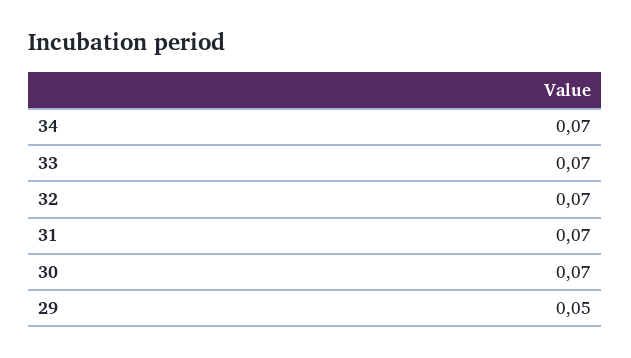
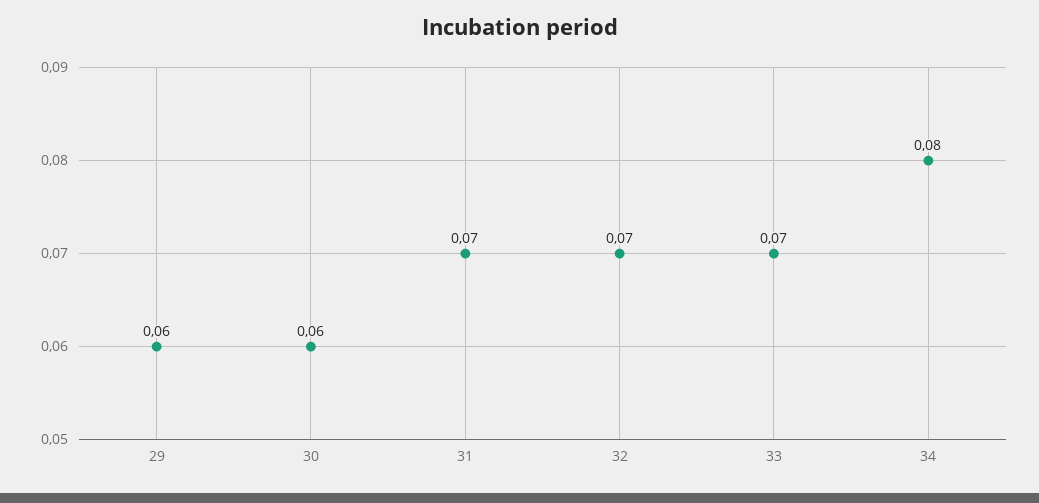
34: 0.07 -> 0.08
30: 0.07 -> 0.06
29: 0.05 -> 0.06

